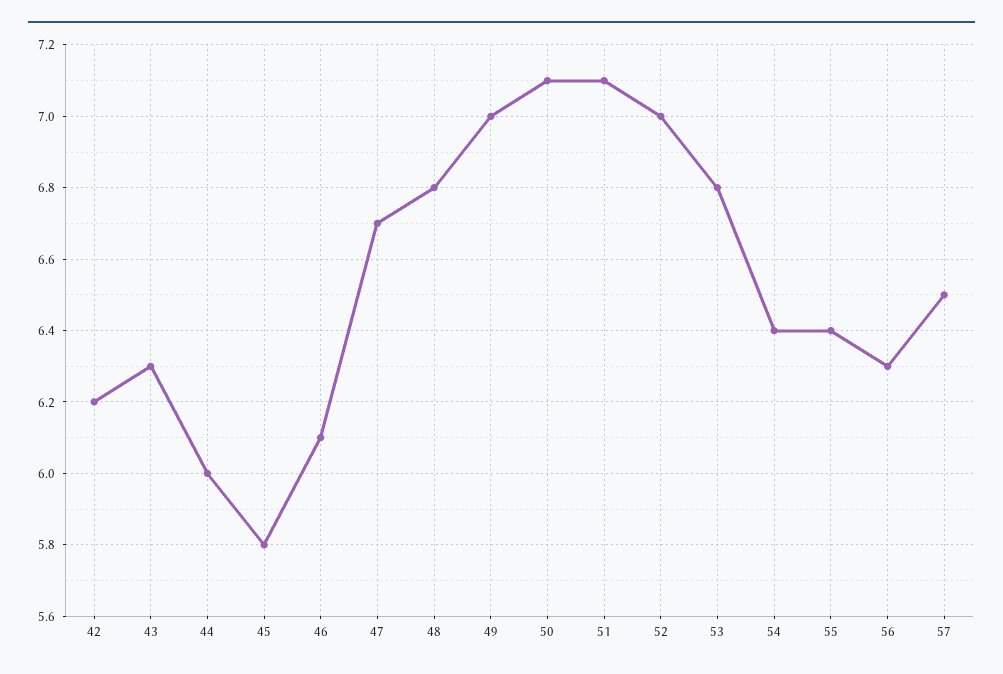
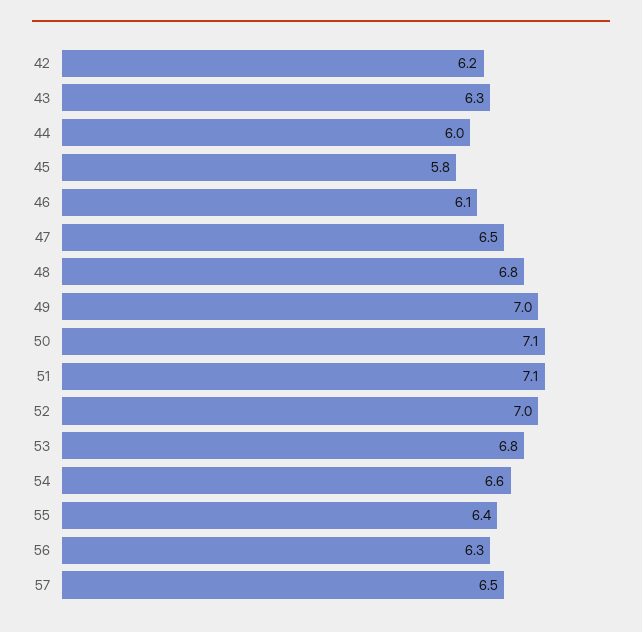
47: 6.7 -> 6.5
54: 6.4 -> 6.6

